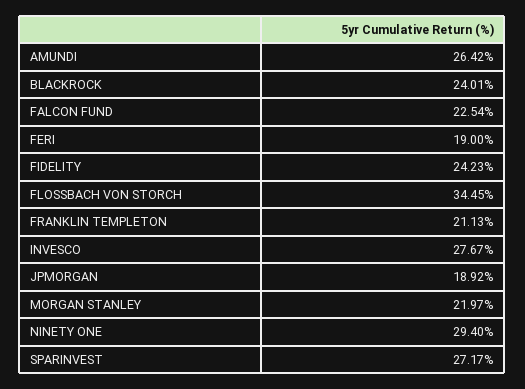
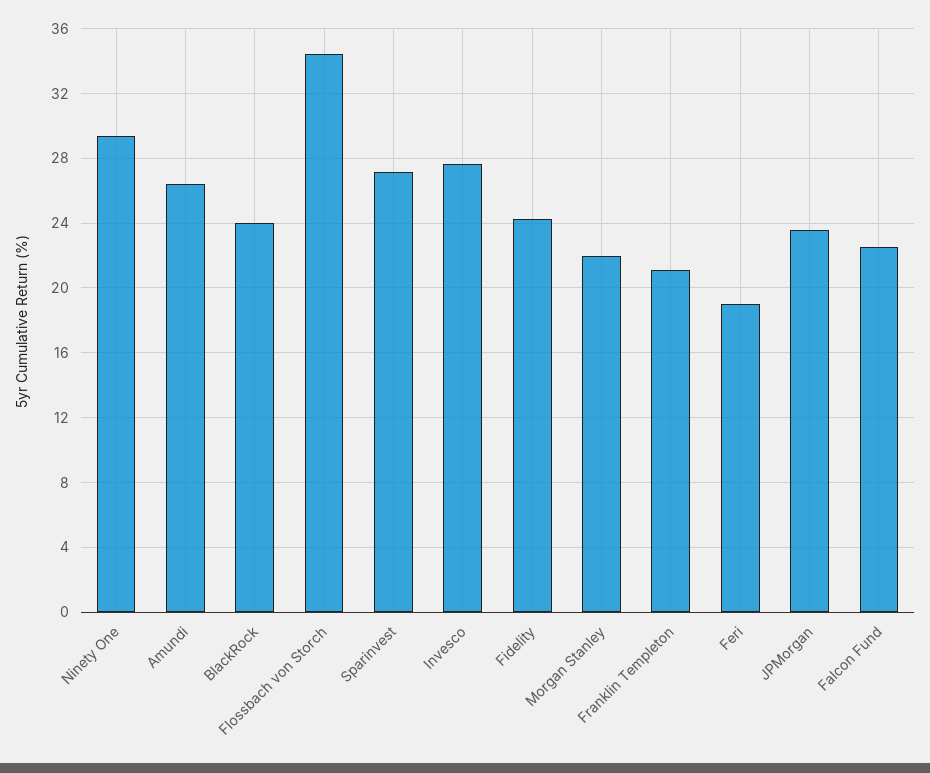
JPMORGAN: 18.92 -> 23.5

